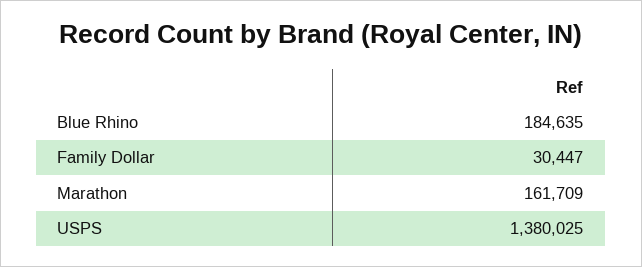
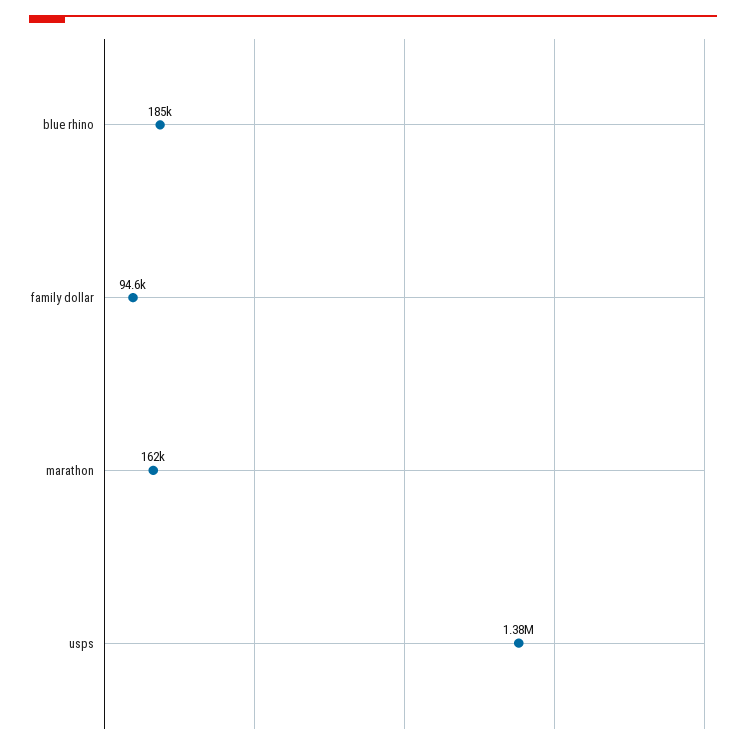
Family Dollar: 30447 -> 94600

